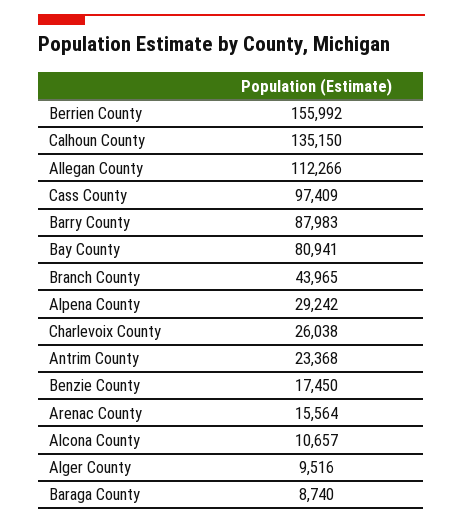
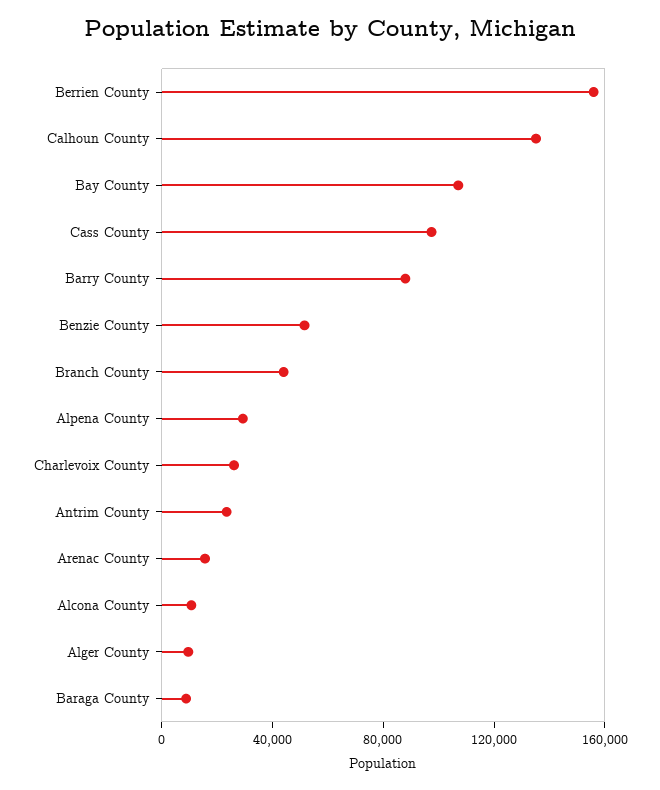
Allegan County: 112266 -> none
Bay County: 80941 -> 110000
Benzie County: 17450 -> 50000

